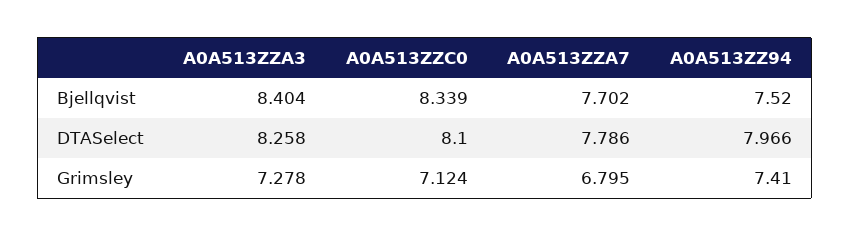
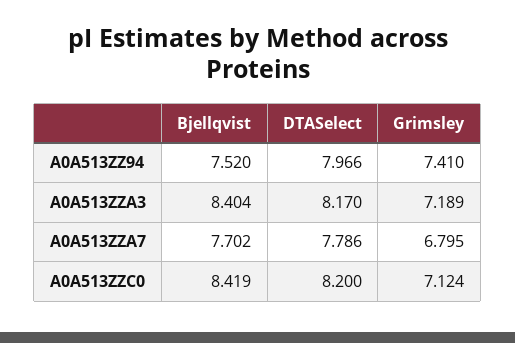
A0A513ZZC0, Bjellqvist: 8.339 -> 8.419
A0A513ZZA3, DTASelect: 8.258 -> 8.17
A0A513ZZC0, DTASelect: 8.1 -> 8.2
A0A513ZZA3, Grimsley: 7.278 -> 7.189

